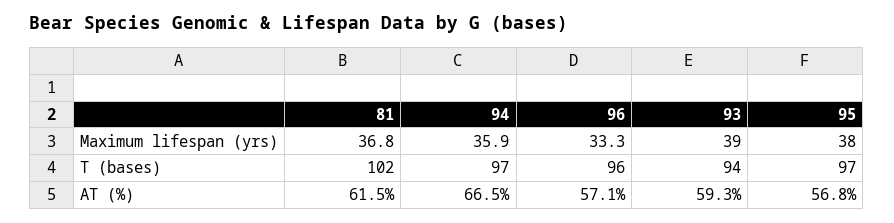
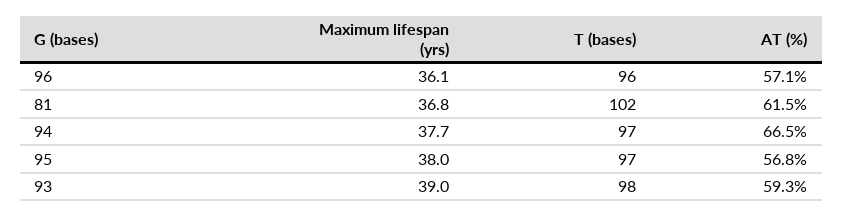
94, Maximum lifespan (yrs): 35.9 -> 37.7
96, Maximum lifespan (yrs): 33.3 -> 36.1
93, T (bases): 94 -> 98

